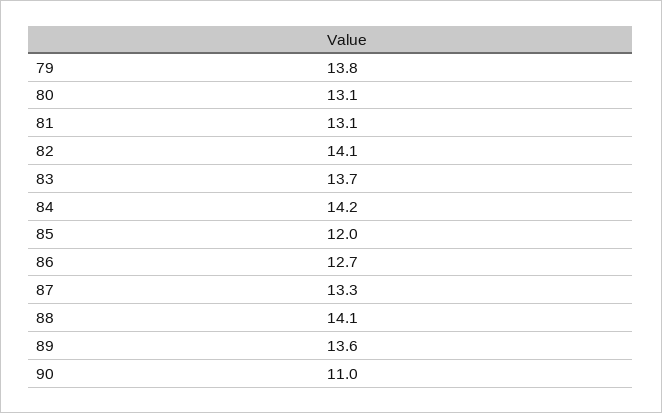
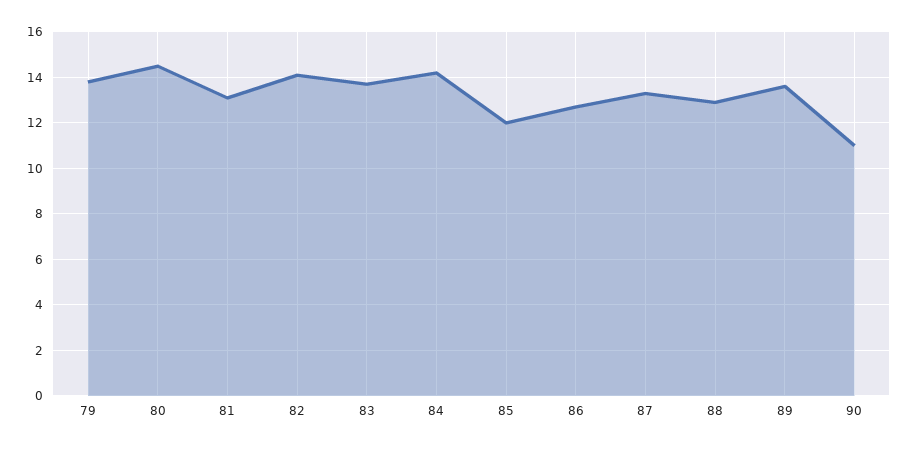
80: 13.1 -> 14.5
88: 14.1 -> 13

